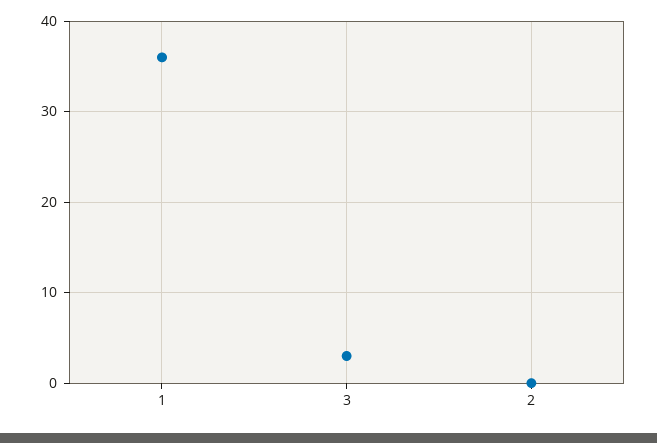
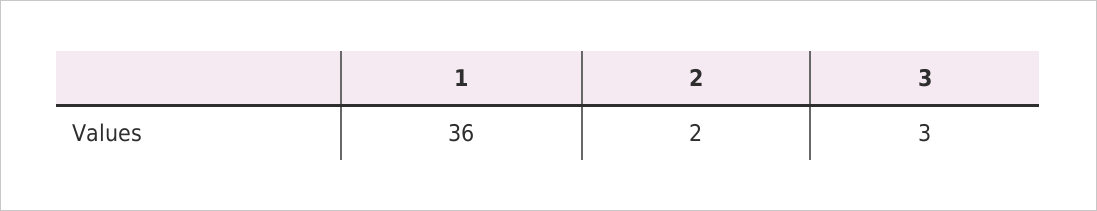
2: 0 -> 2

